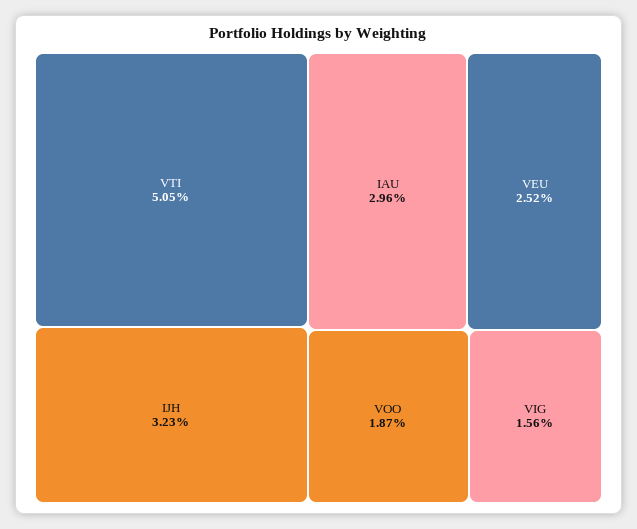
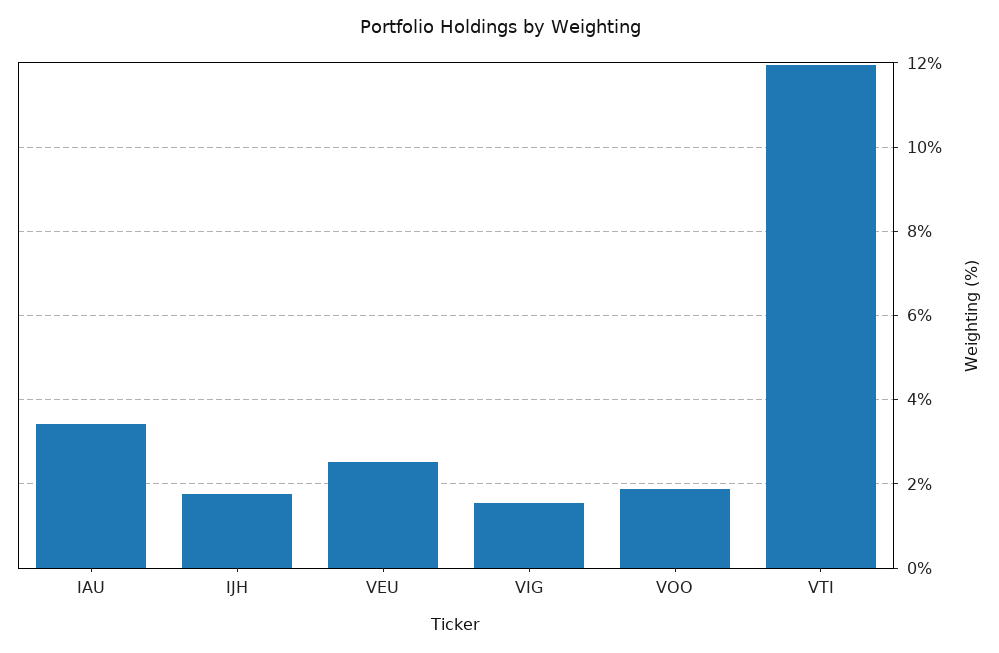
VTI: 5.05 -> 12
IJH: 3.23 -> 1.8
IAU: 2.96 -> 3.4

